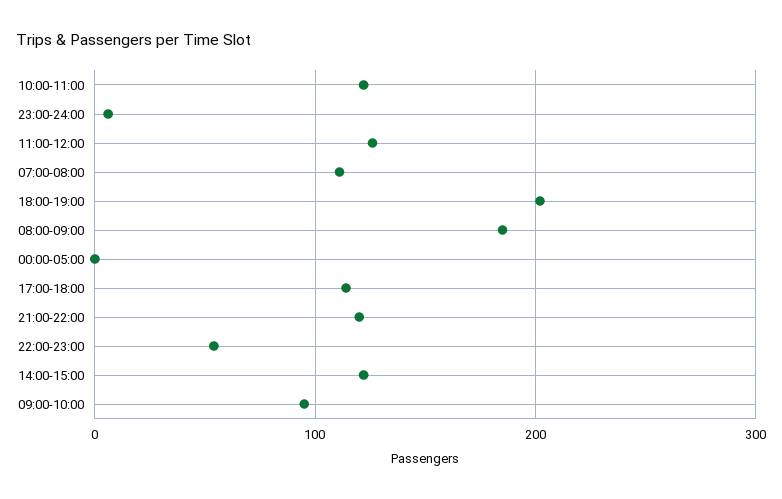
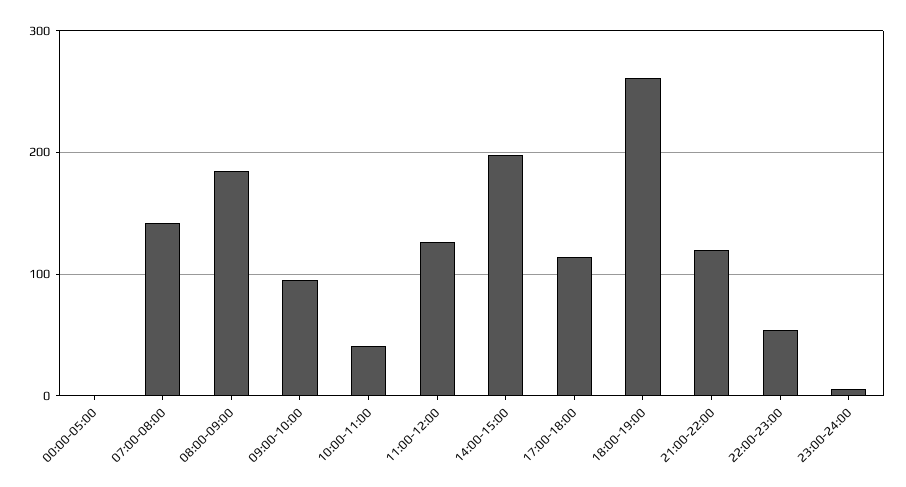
10:00-11:00: 120 -> 40
07:00-08:00: 110 -> 140
18:00-19:00: 200 -> 260
14:00-15:00: 120 -> 200

